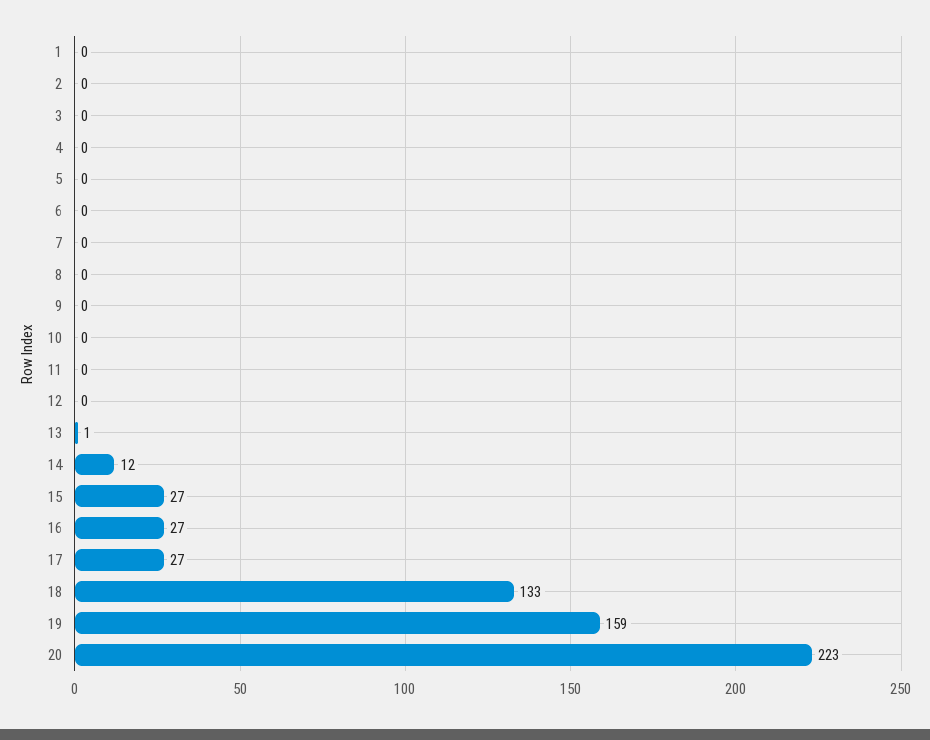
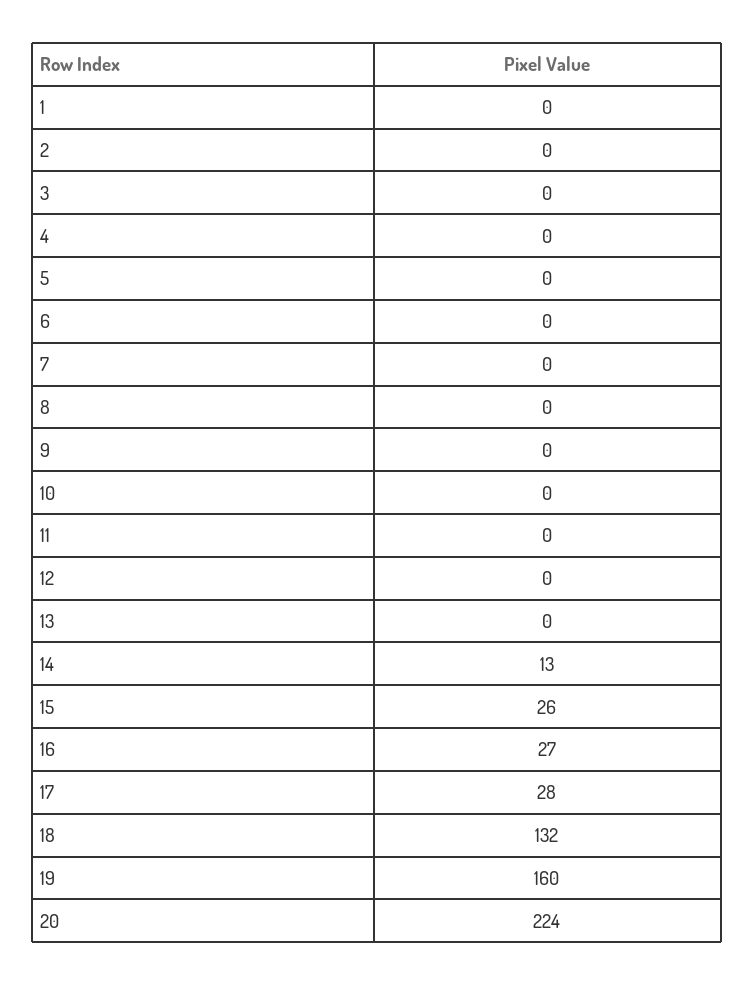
13: 1 -> 0
14: 12 -> 13
15: 27 -> 26
17: 27 -> 28
18: 133 -> 132
19: 159 -> 160
20: 223 -> 224

